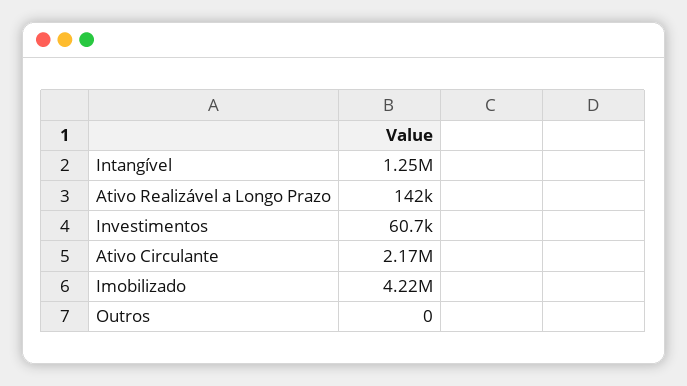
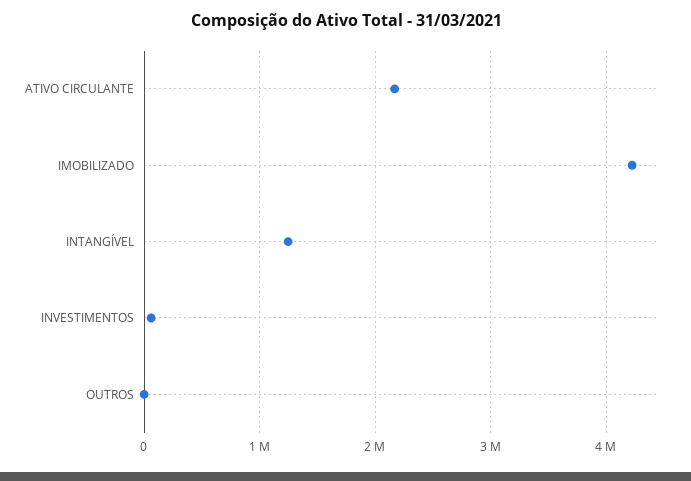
Ativo Realizável a Longo Prazo: 142000 -> none

